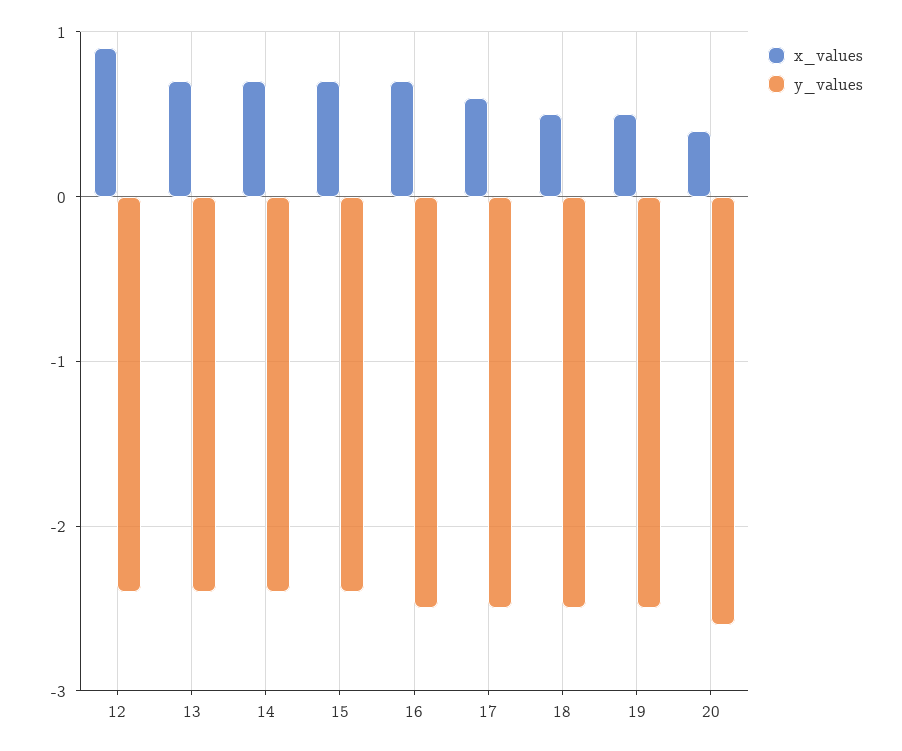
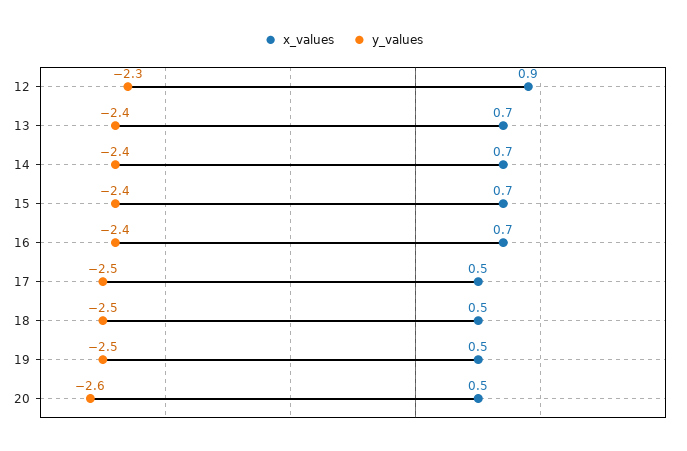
y_values, 12: -2.4 -> -2.3
y_values, 16: -2.5 -> -2.4
x_values, 17: 0.6 -> 0.5
x_values, 20: 0.4 -> 0.5

